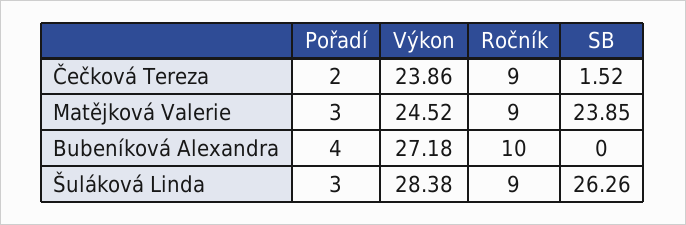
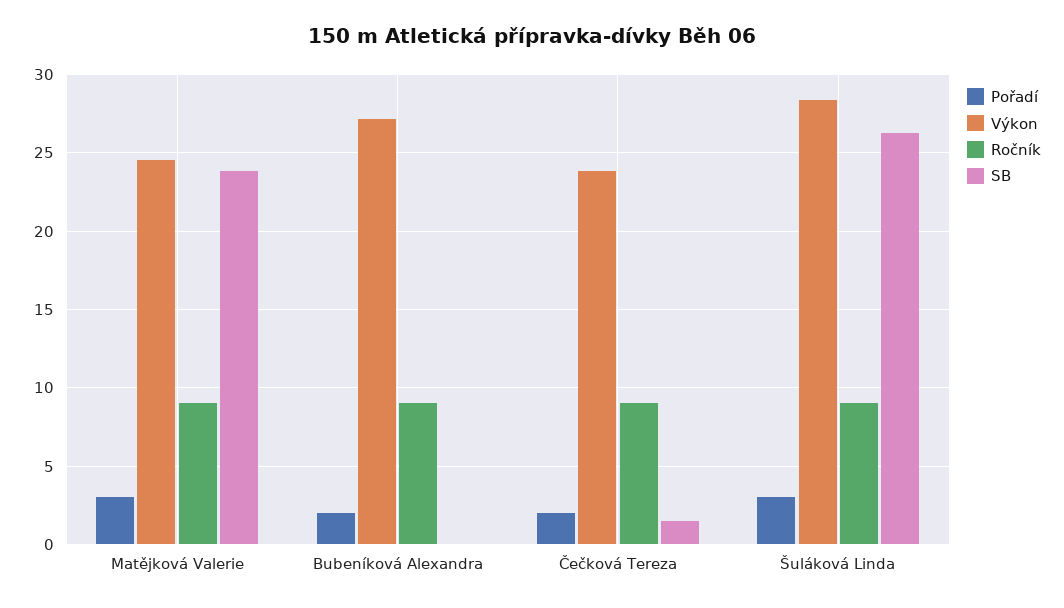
Pořadí, Bubeníková Alexandra: 4 -> 2
Ročník, Bubeníková Alexandra: 10 -> 9

